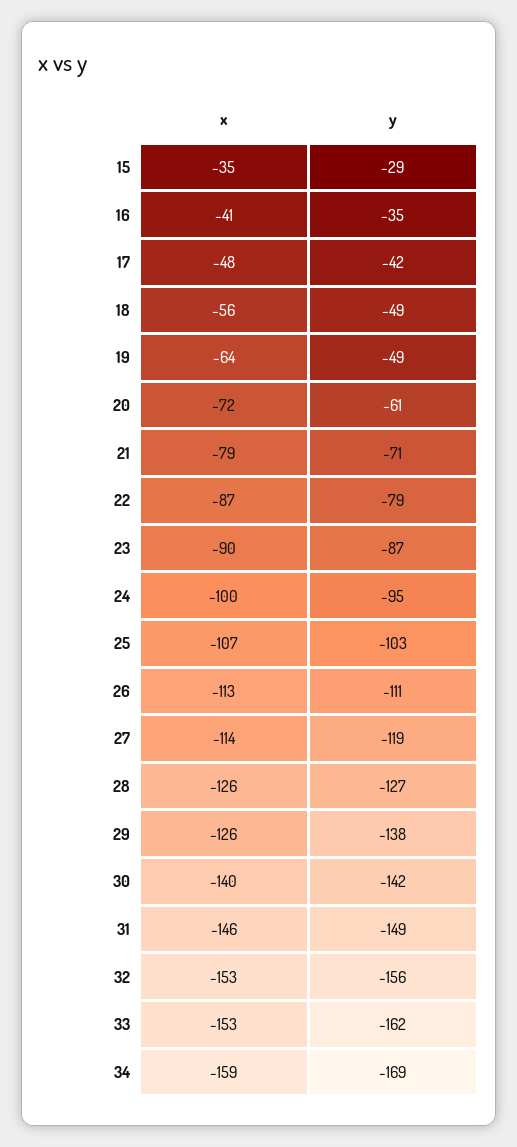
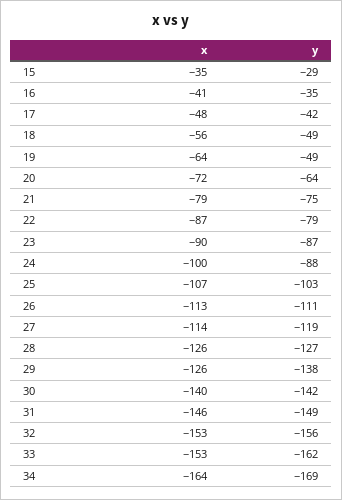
y, 20: -61 -> -64
y, 21: -71 -> -75
y, 24: -95 -> -88
x, 34: -159 -> -164

